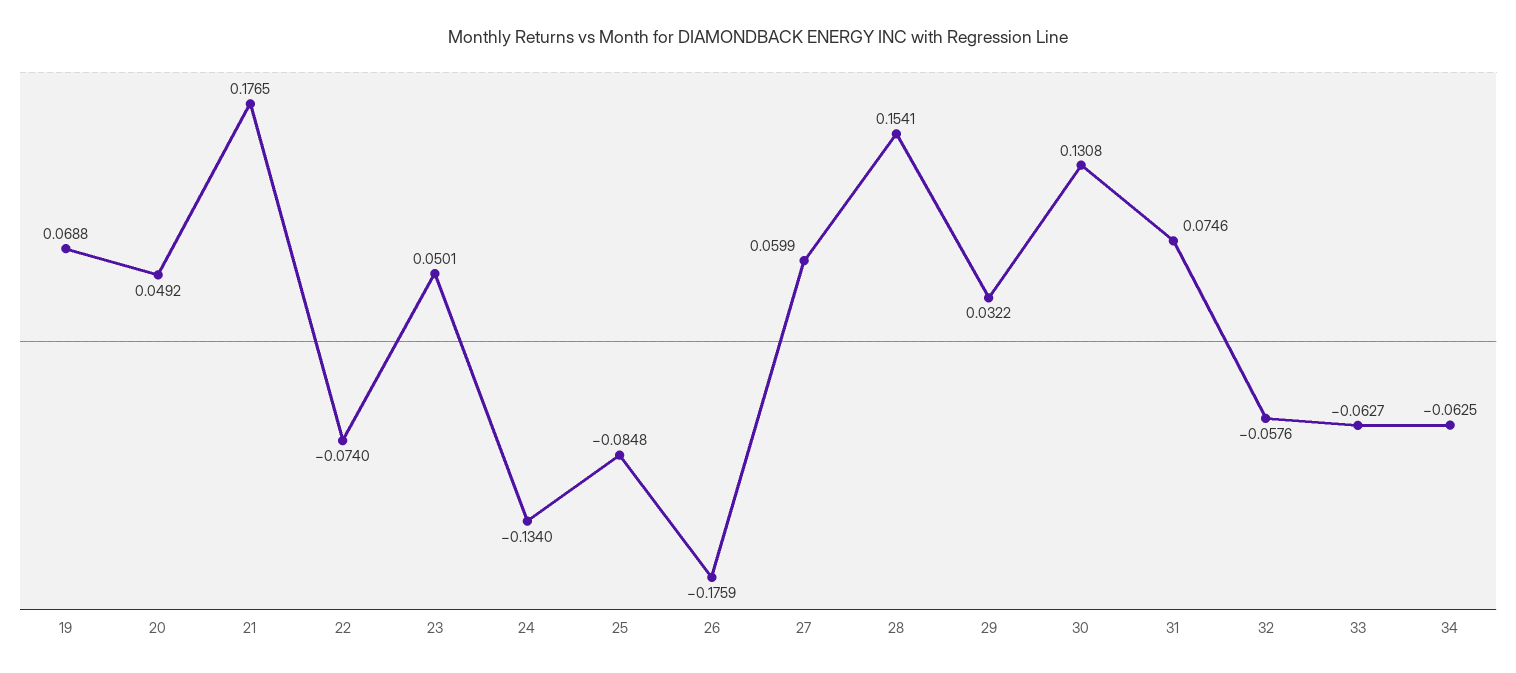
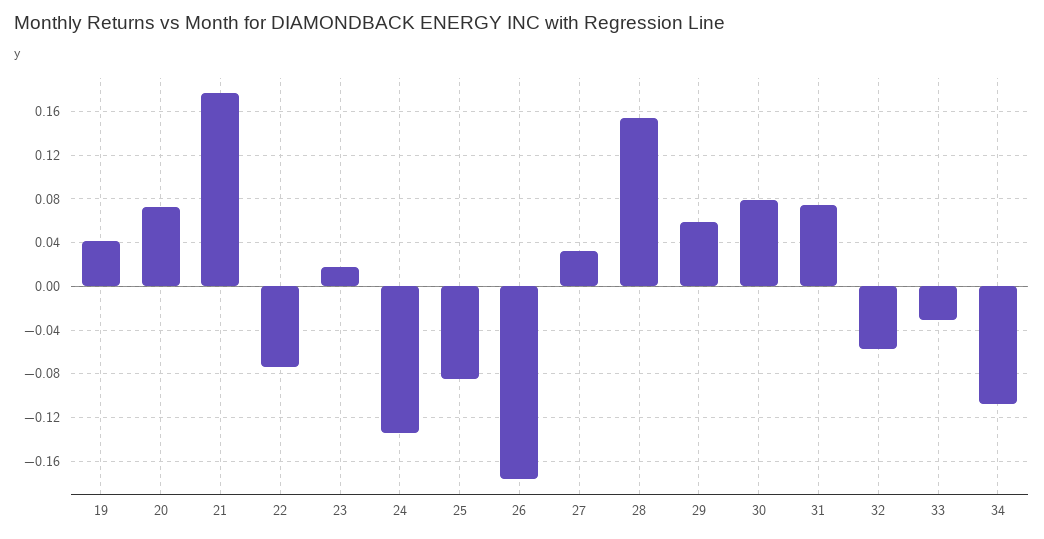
19: 0.0688 -> 0.04
20: 0.0492 -> 0.07
23: 0.0501 -> 0.02
27: 0.0599 -> 0.03
29: 0.0322 -> 0.06
30: 0.1308 -> 0.08
33: -0.0627 -> -0.03
34: -0.0625 -> -0.11

